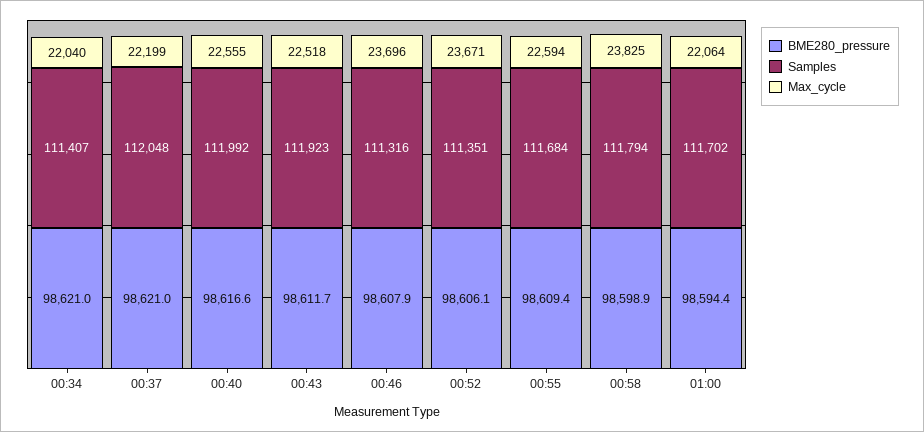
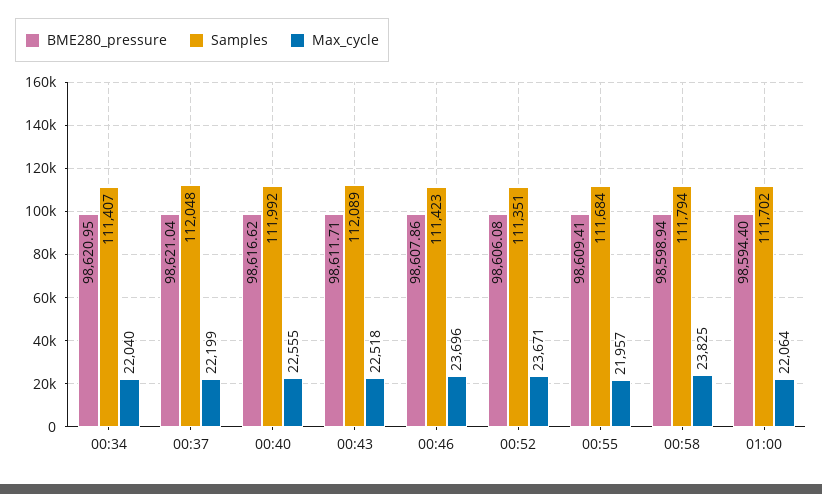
Samples, 00:43: 111923 -> 112089
Samples, 00:46: 111316 -> 111423
Max_cycle, 00:55: 22594 -> 21957

